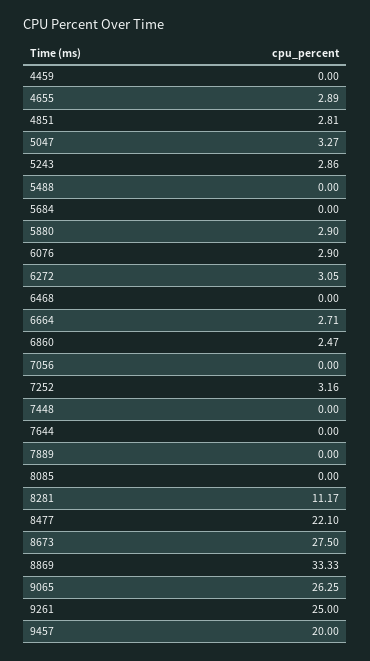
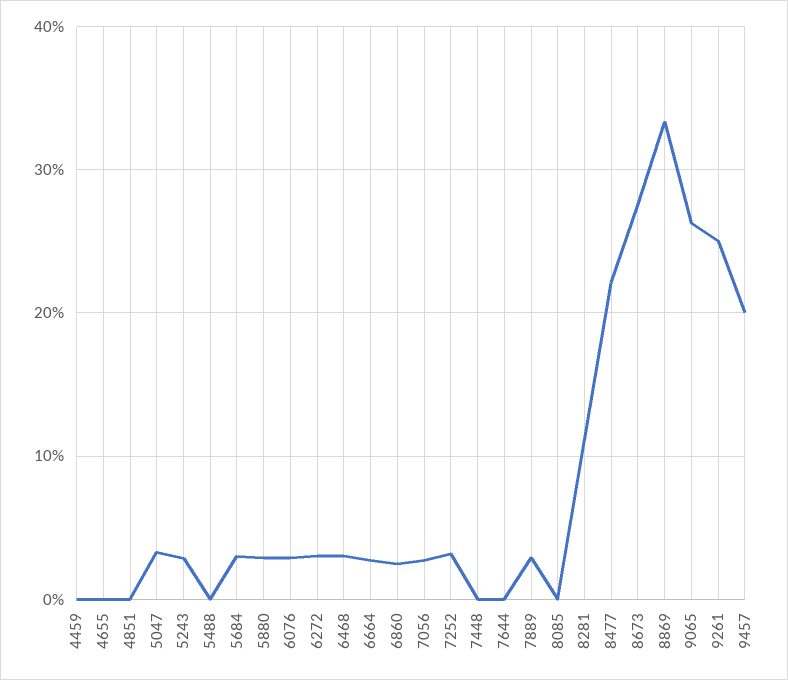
4655: 2.89 -> 0
4851: 2.81 -> 0
5684: 0 -> 3
6468: 0 -> 3
7056: 0 -> 3
7889: 0 -> 3

